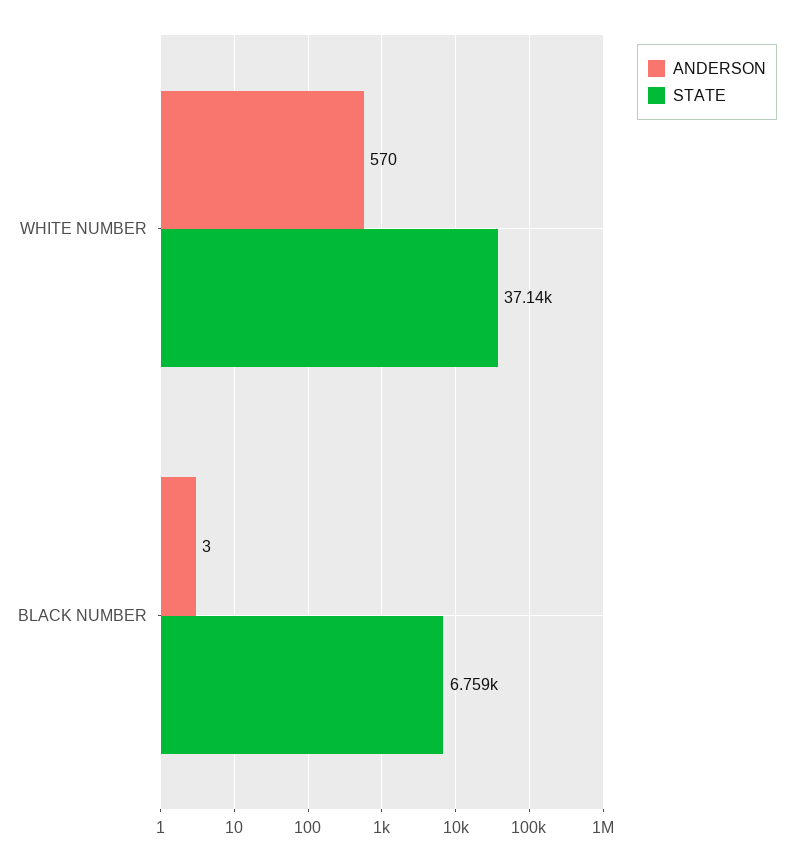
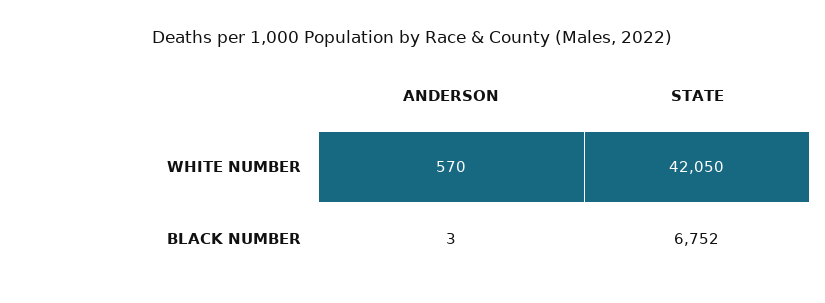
STATE, WHITE NUMBER: 37140 -> 42050
STATE, BLACK NUMBER: 6759 -> 6752

